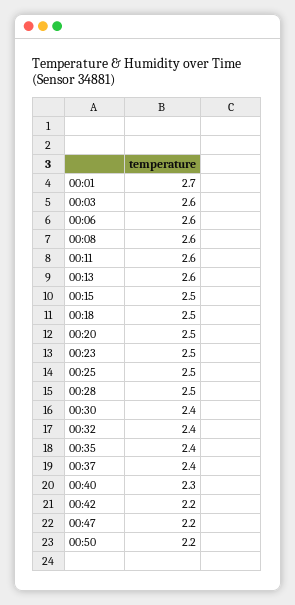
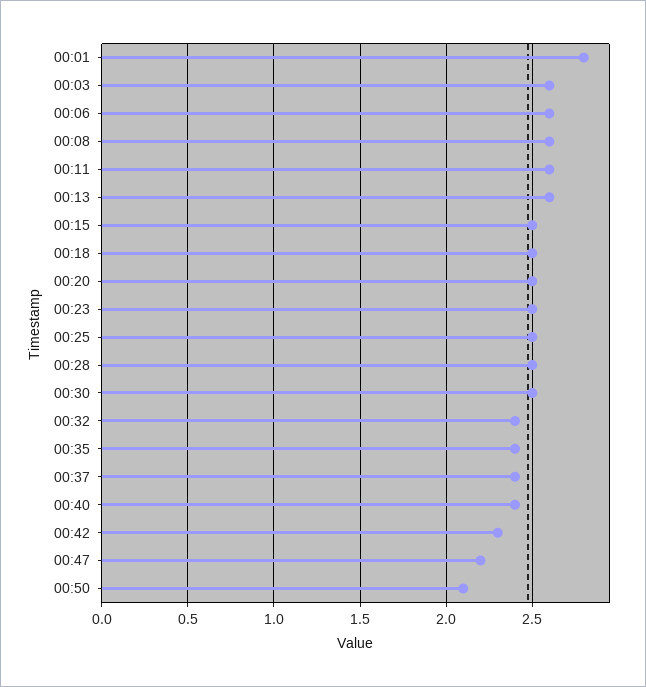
00:01: 2.7 -> 2.8
00:30: 2.4 -> 2.5
00:40: 2.3 -> 2.4
00:42: 2.2 -> 2.3
00:50: 2.2 -> 2.1

